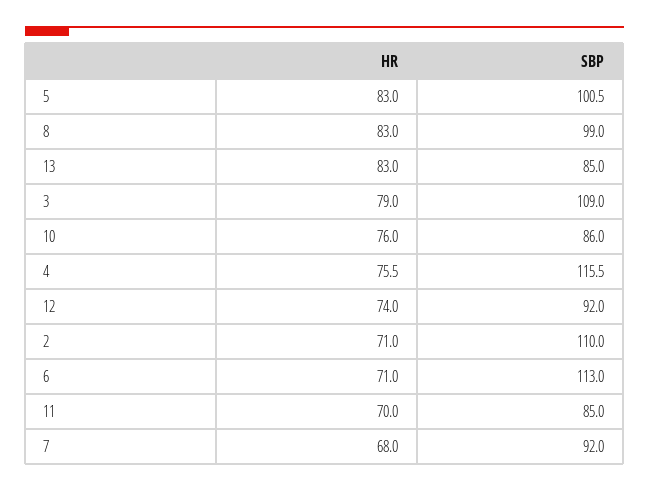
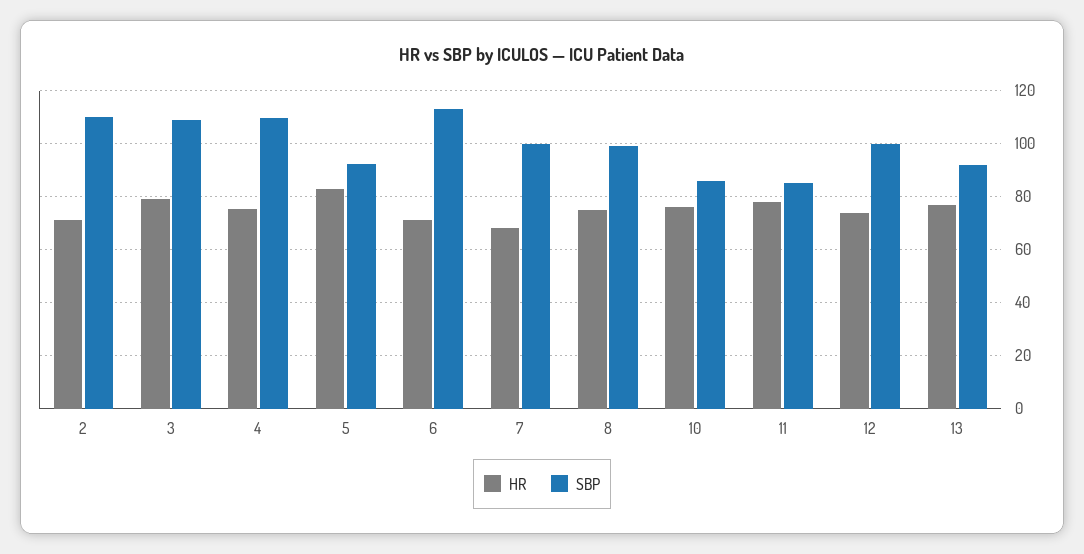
SBP, 5: 100.5 -> 92.5
HR, 8: 83 -> 75
HR, 13: 83 -> 77.5
SBP, 13: 85 -> 92.5
SBP, 4: 115.5 -> 110
SBP, 12: 92 -> 100
HR, 11: 70 -> 77.5
SBP, 7: 92 -> 100

